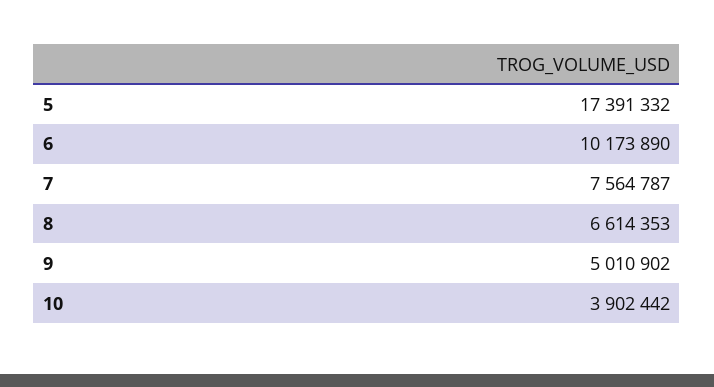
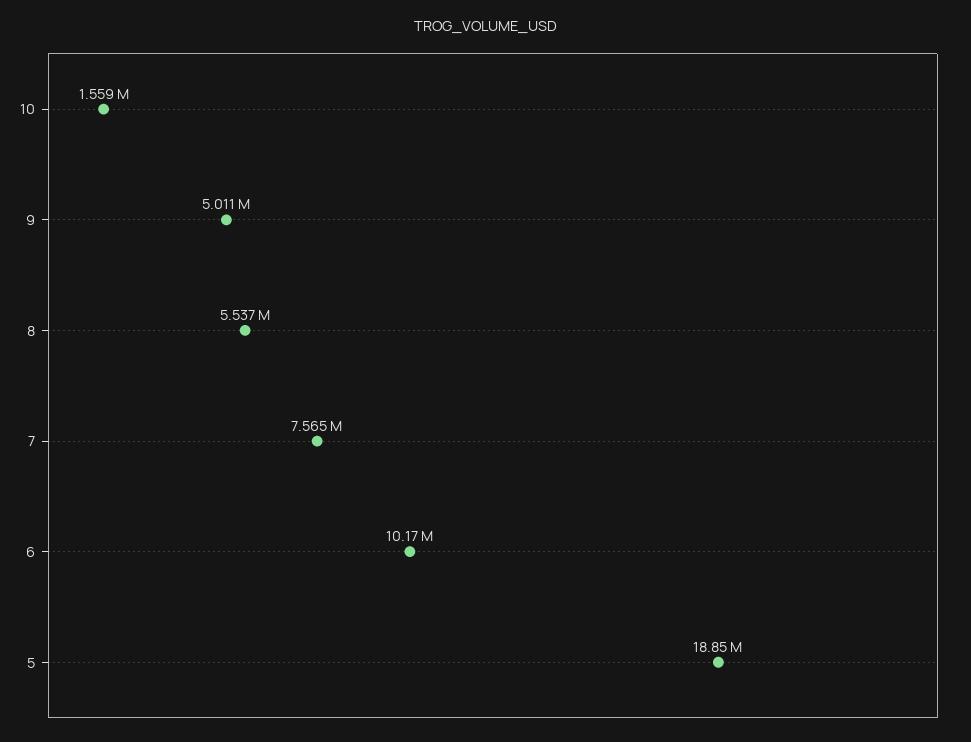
5: 17391332 -> 18850000
8: 6614353 -> 5537000
10: 3902442 -> 1559000

